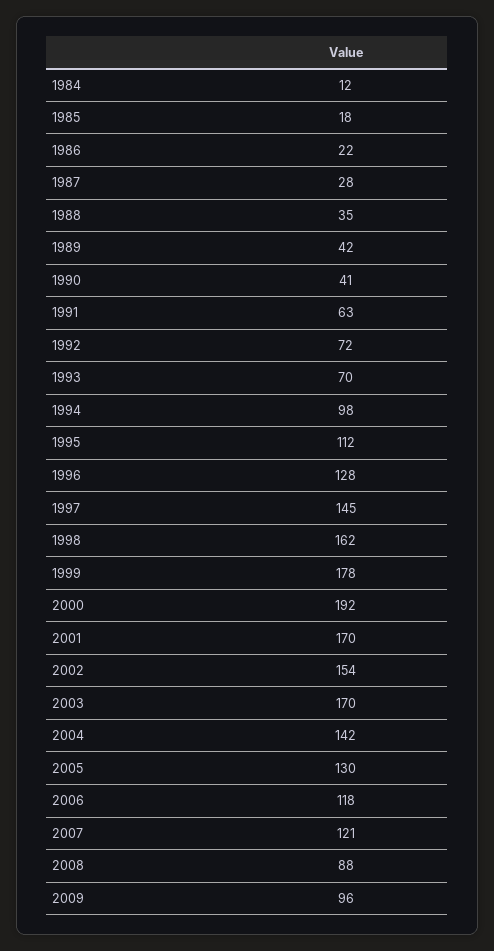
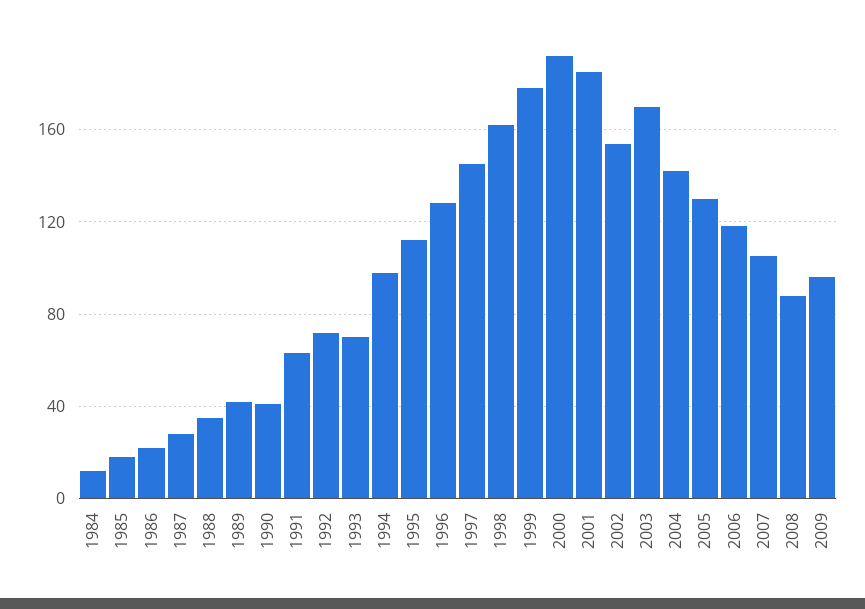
2001: 170 -> 185
2007: 121 -> 105

